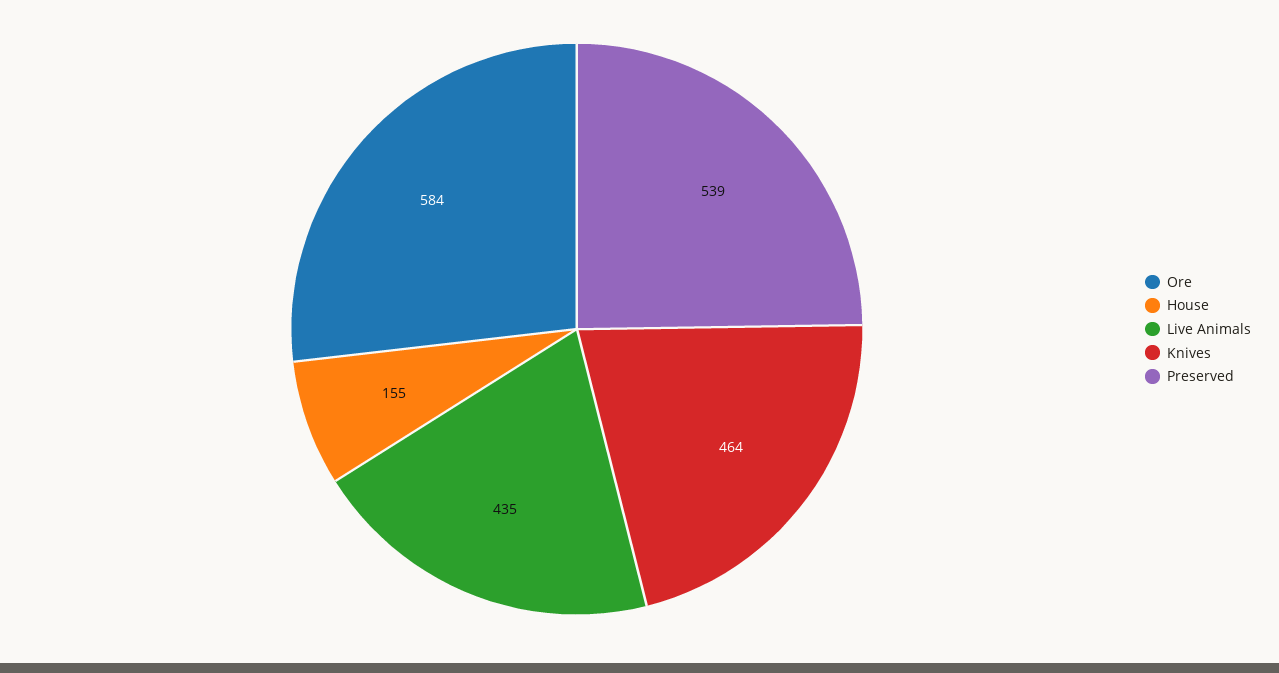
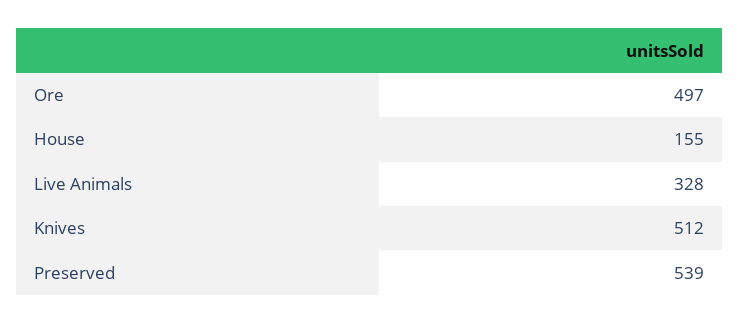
Ore: 584 -> 497
Live Animals: 435 -> 328
Knives: 464 -> 512

